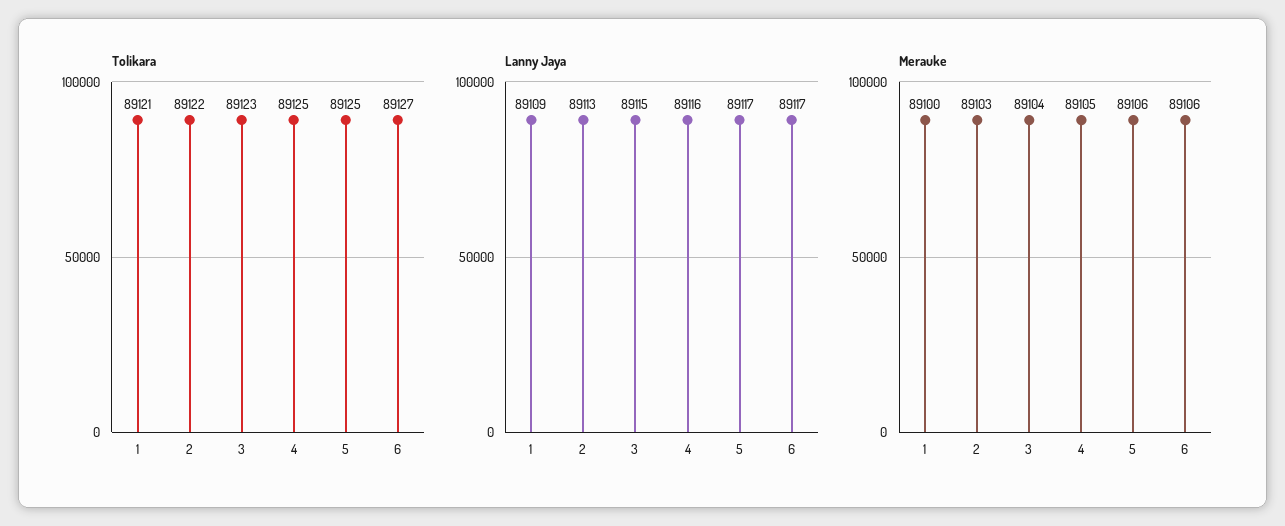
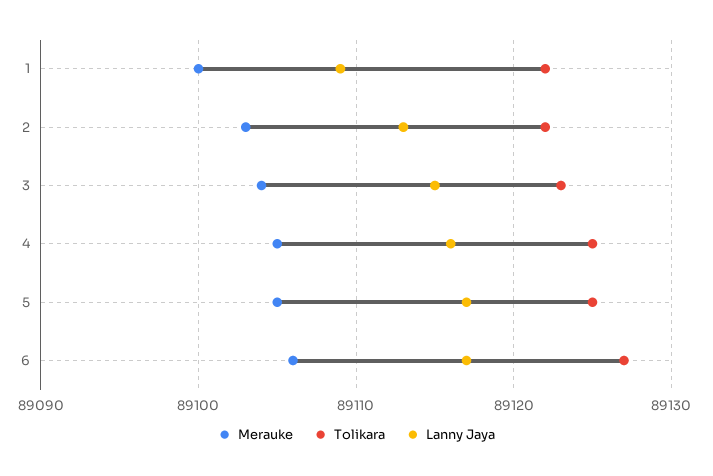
Tolikara, 1: 89121 -> 89122
Merauke, 5: 89106 -> 89105

